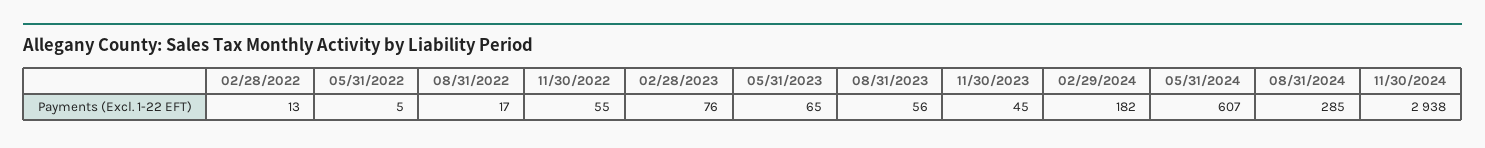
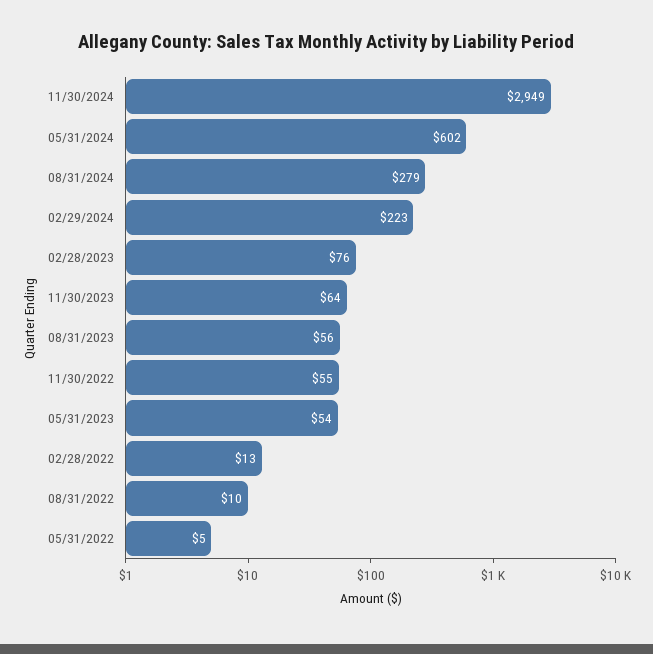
08/31/2022: 17 -> 10
05/31/2023: 65 -> 54
11/30/2023: 45 -> 64
02/29/2024: 182 -> 223
05/31/2024: 607 -> 602
08/31/2024: 285 -> 279
11/30/2024: 2938 -> 2949

